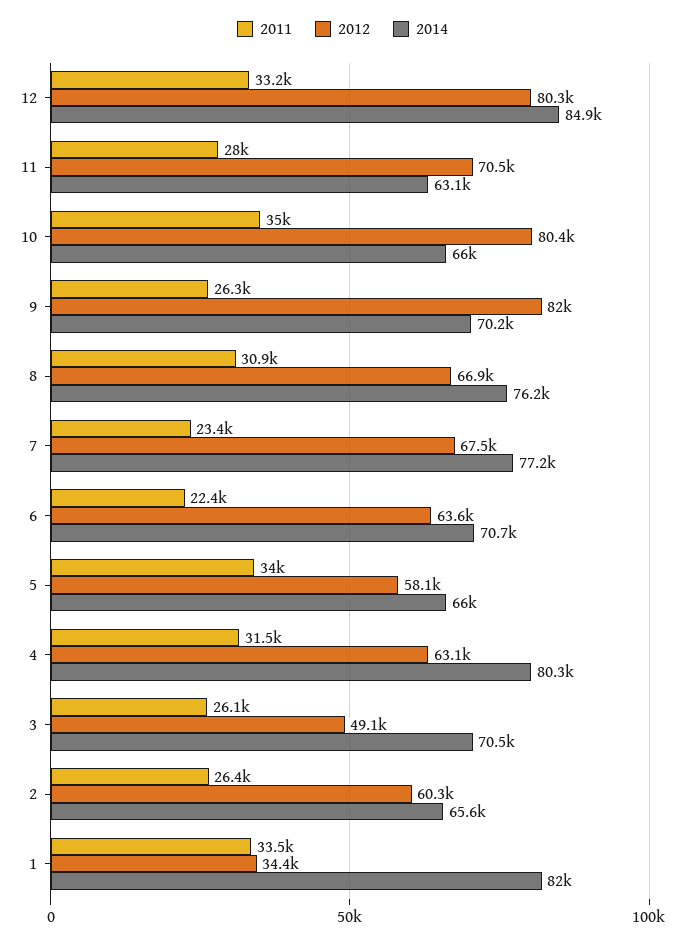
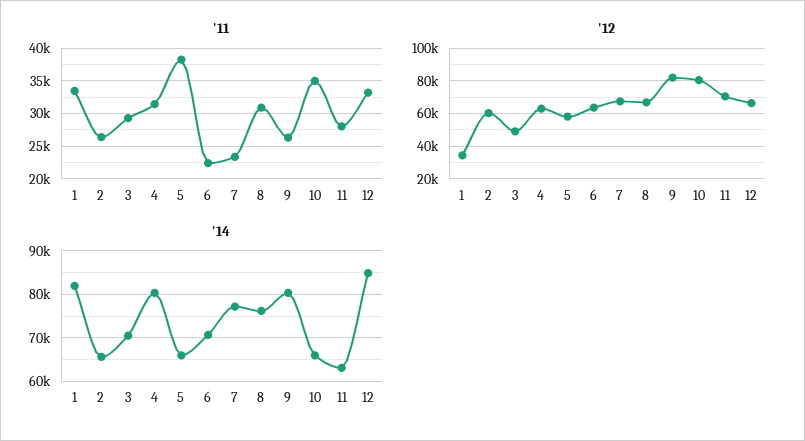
2012, 12: 80300 -> 65000
2014, 9: 70200 -> 80000
2011, 5: 34000 -> 38000
2011, 3: 26100 -> 29000

